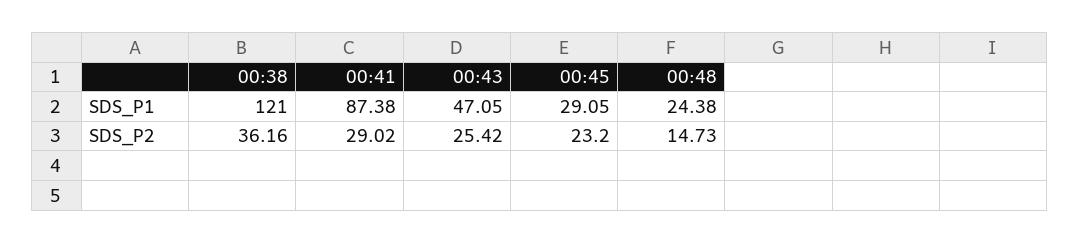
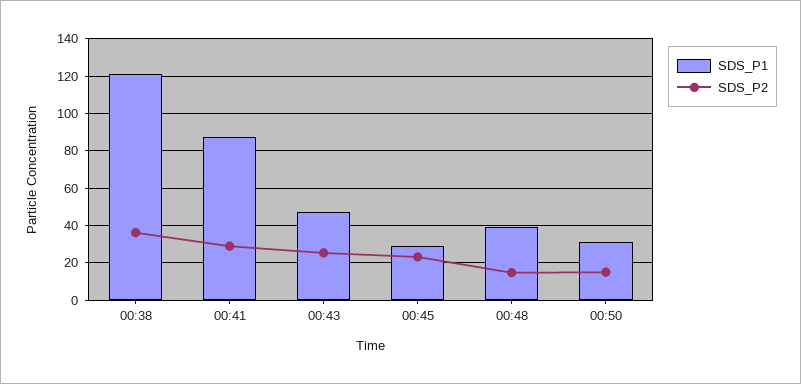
SDS_P1, 00:48: 24.38 -> 40
SDS_P1, 00:50: none -> 30
SDS_P2, 00:50: none -> 15

